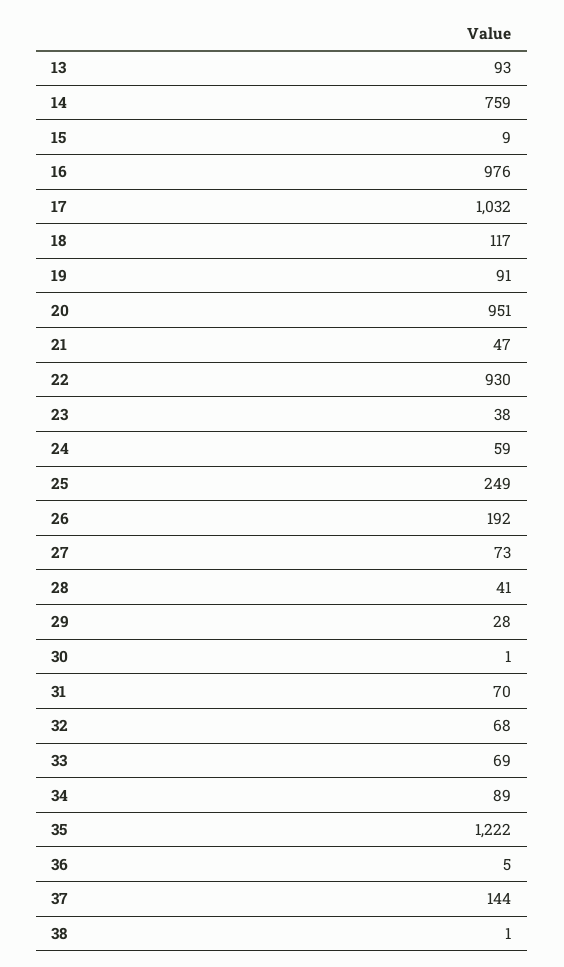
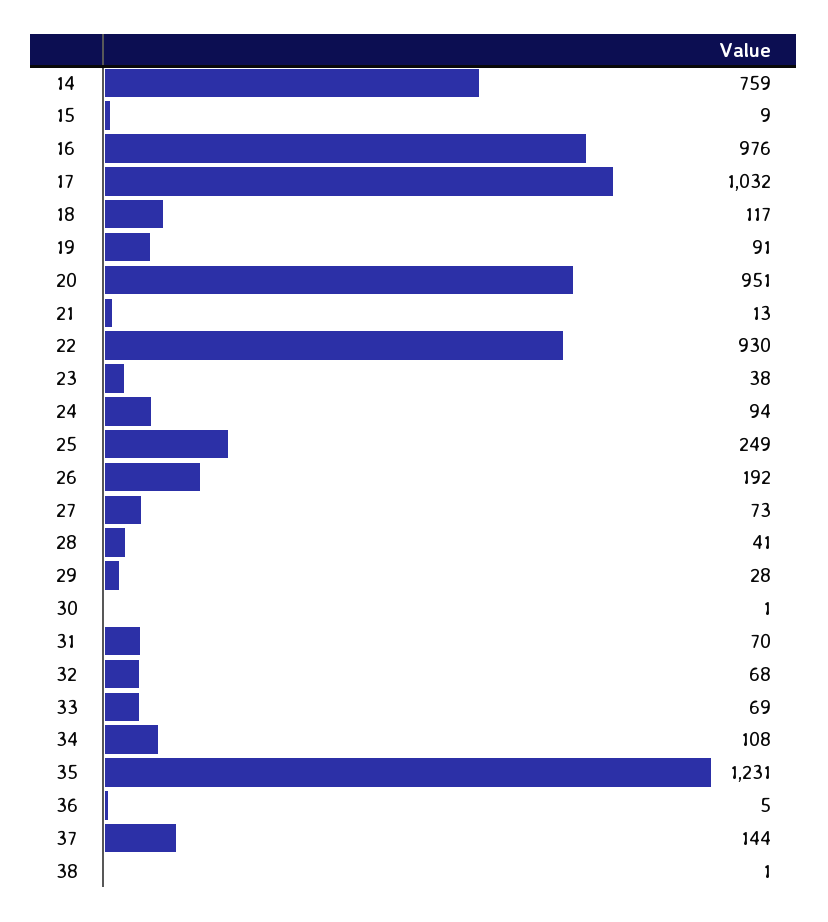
13: 93 -> none
21: 47 -> 13
24: 59 -> 94
34: 89 -> 108
35: 1222 -> 1231

